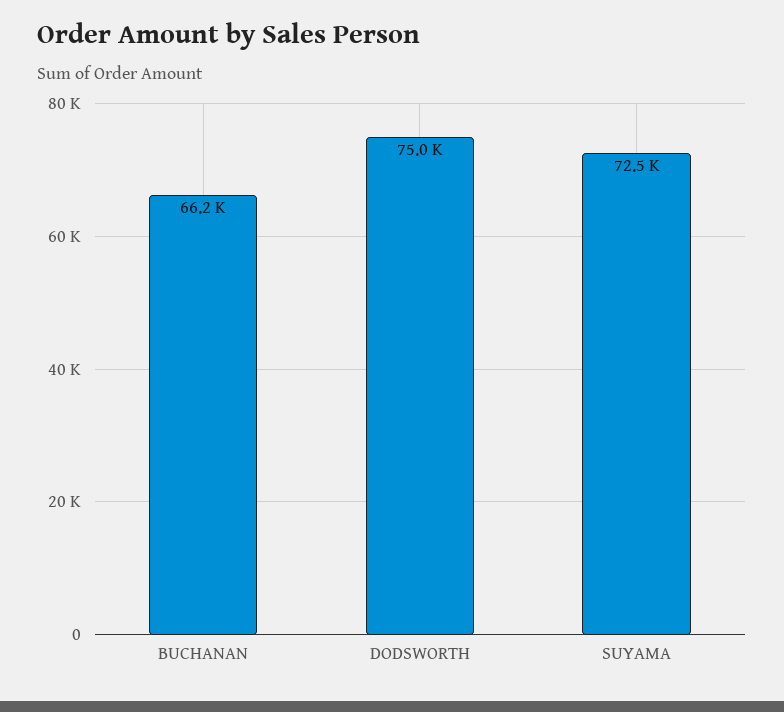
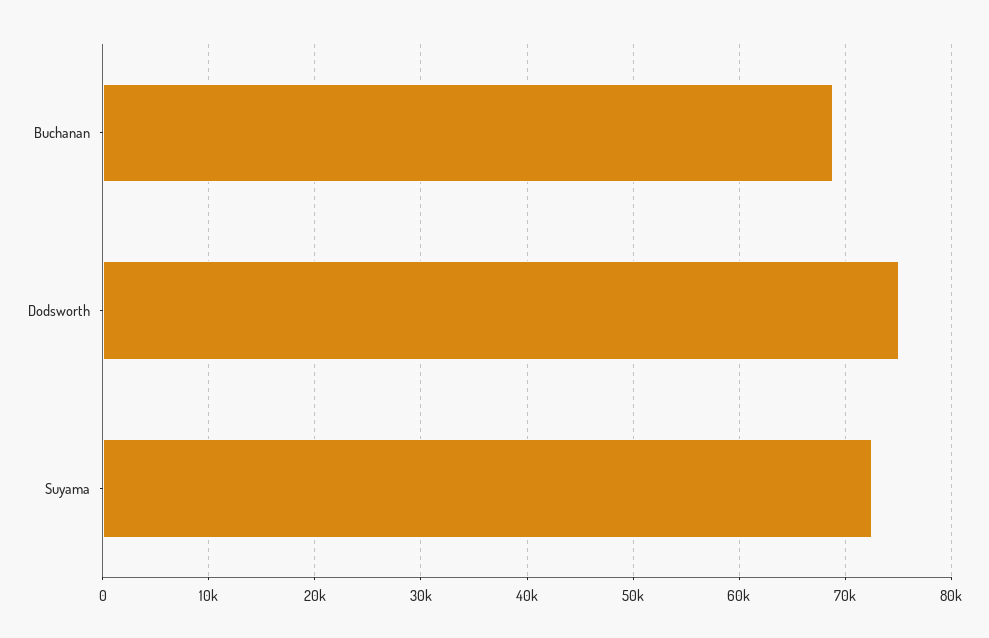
BUCHANAN: 66200 -> 69000

